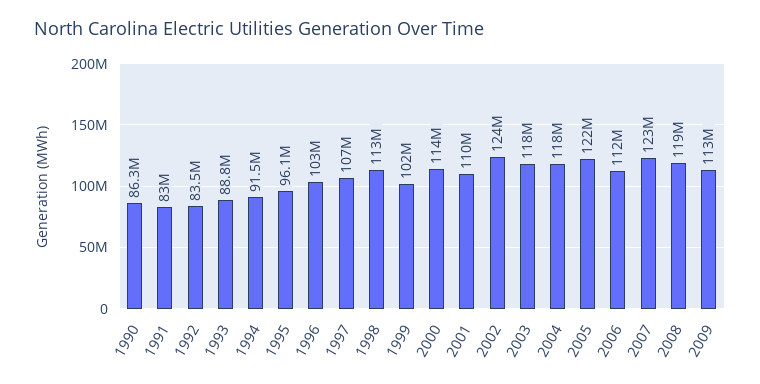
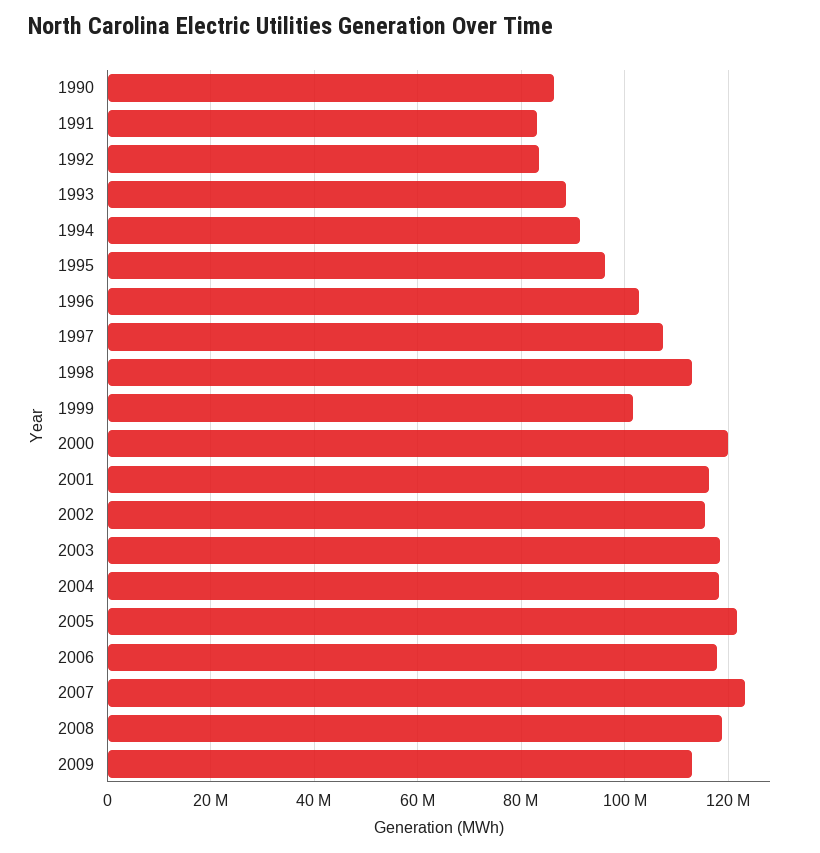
2000: 114000000 -> 120000000
2001: 110000000 -> 116000000
2002: 124000000 -> 116000000
2006: 112000000 -> 118000000

